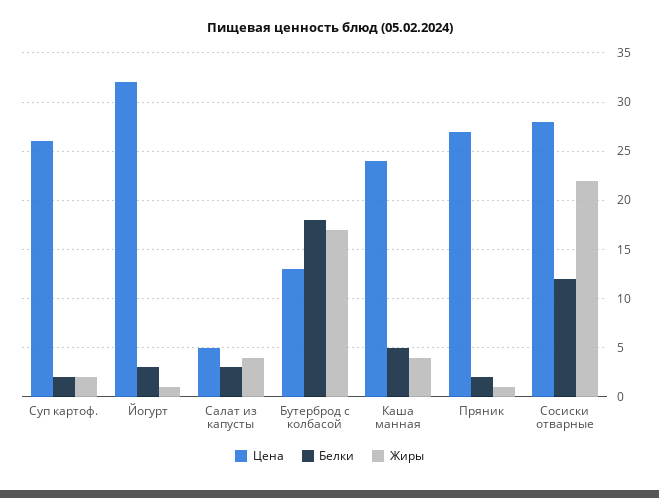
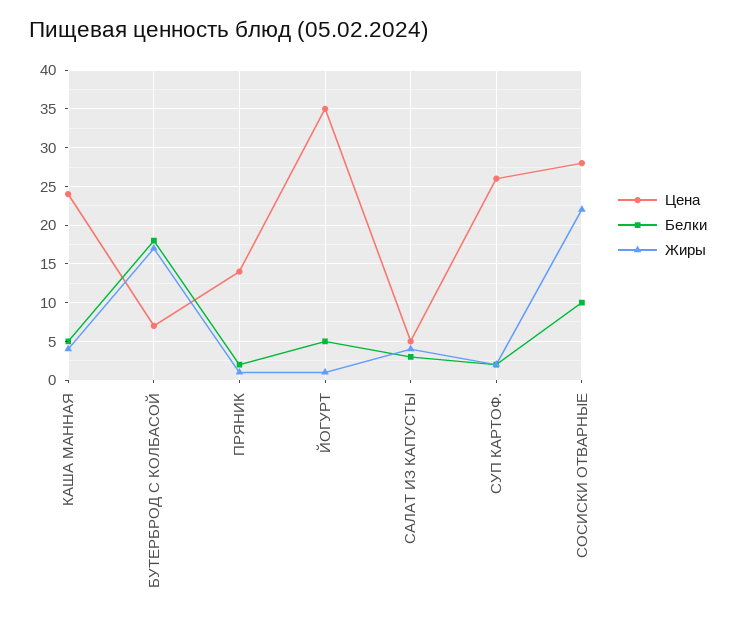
Цена, Йогурт: 32 -> 35
Белки, Йогурт: 3 -> 5
Цена, Бутерброд с колбасой: 13 -> 7
Цена, Пряник: 27 -> 14
Белки, Сосиски отварные: 12 -> 10

